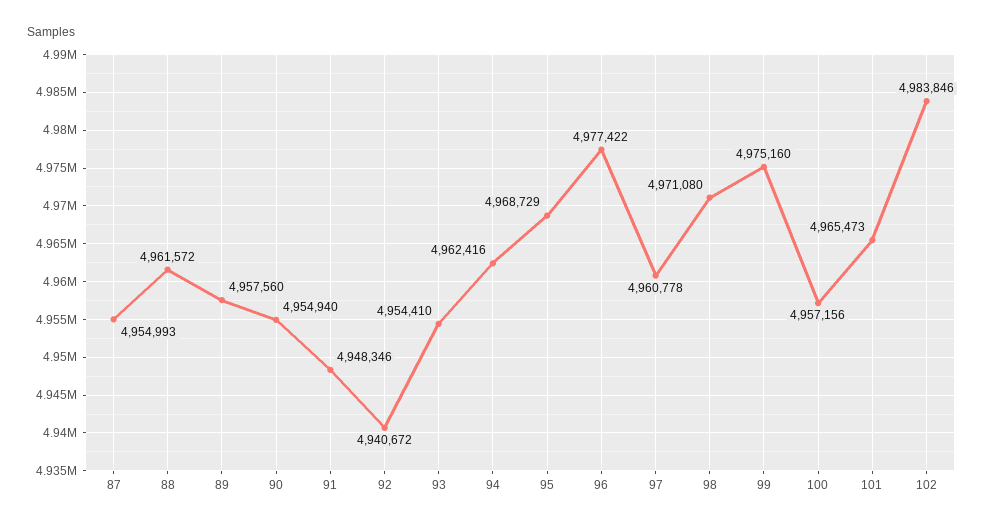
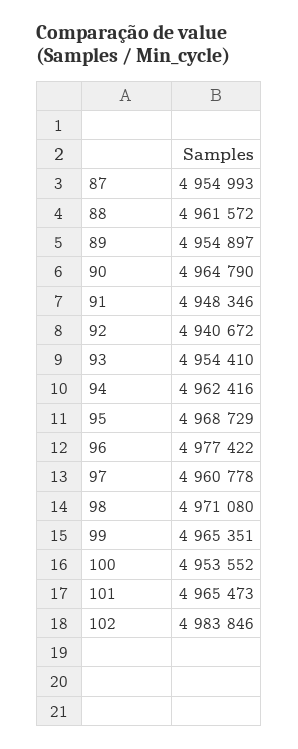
89: 4957560 -> 4954897
90: 4954940 -> 4964790
99: 4975160 -> 4965351
100: 4957156 -> 4953552

